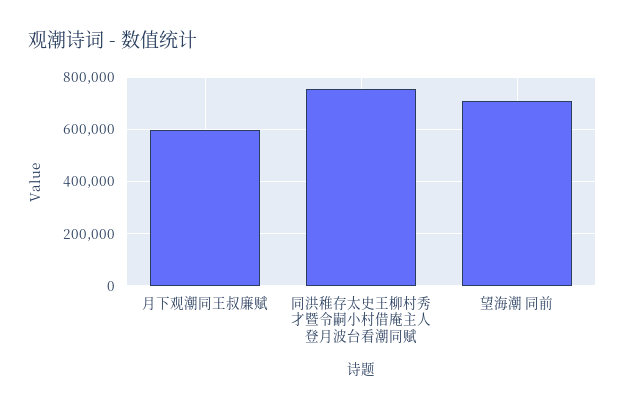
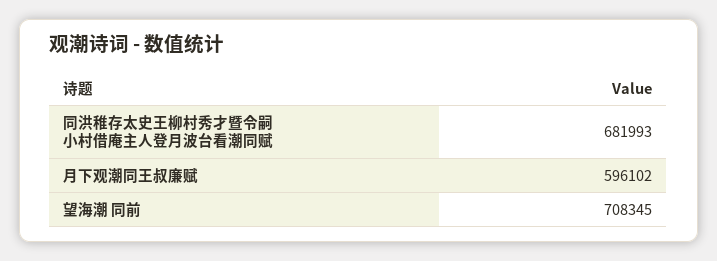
同洪稚存太史王柳村秀才暨令嗣小村借庵主人登月波台看潮同赋: 750000 -> 681993

